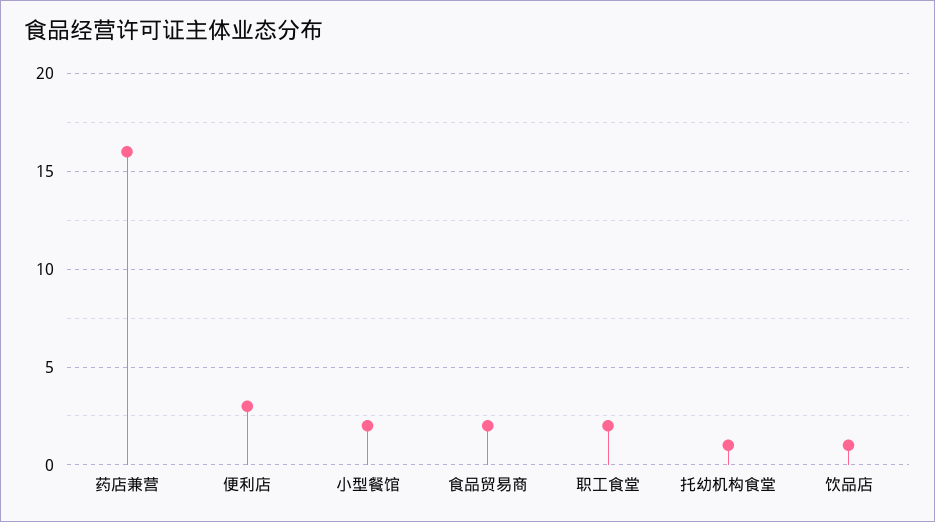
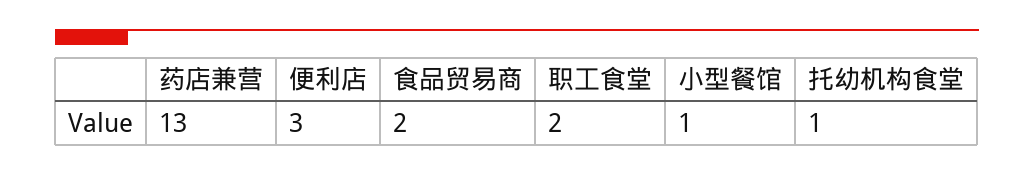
药店兼营: 16 -> 13
小型餐馆: 2 -> 1
饮品店: 1 -> none

